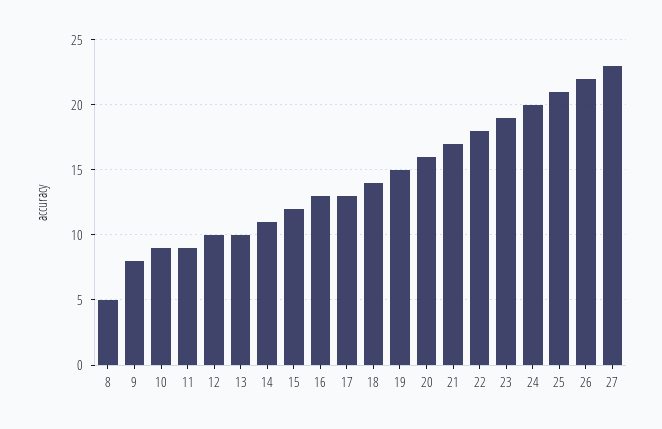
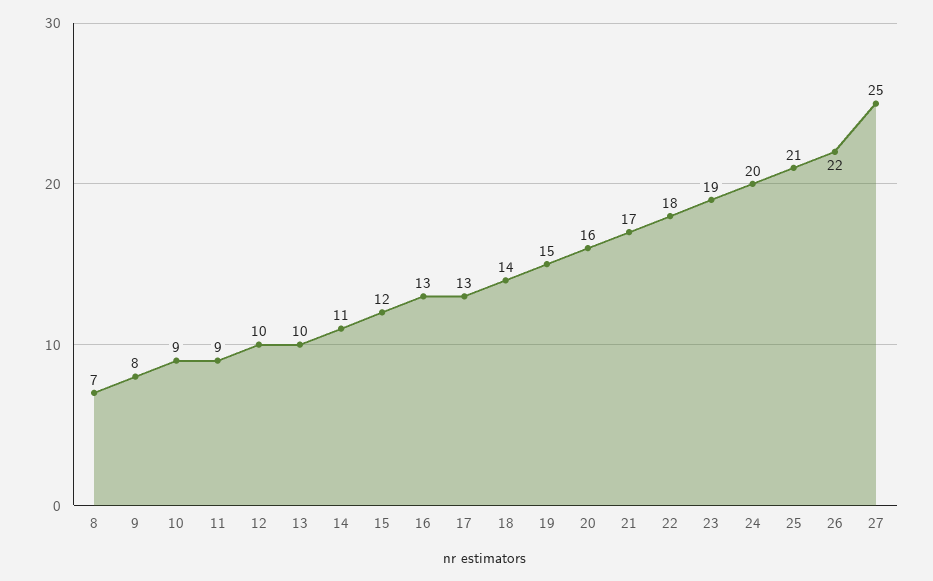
8: 5 -> 7
27: 23 -> 25

